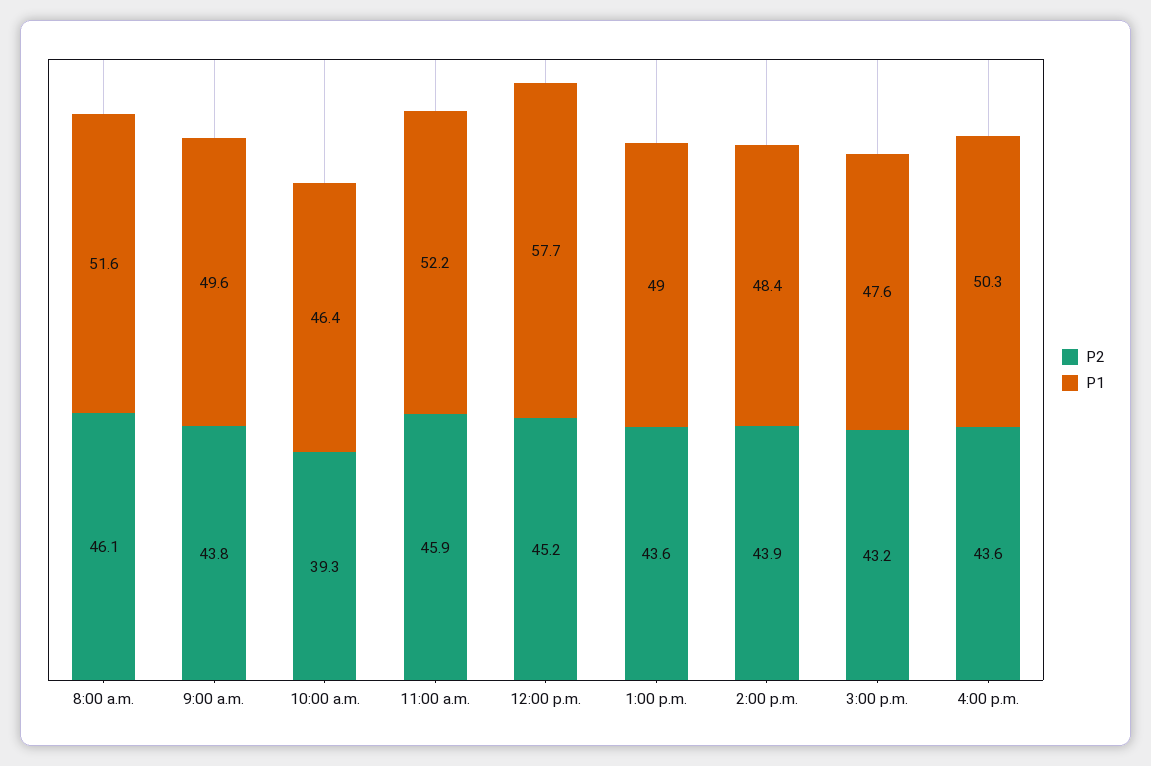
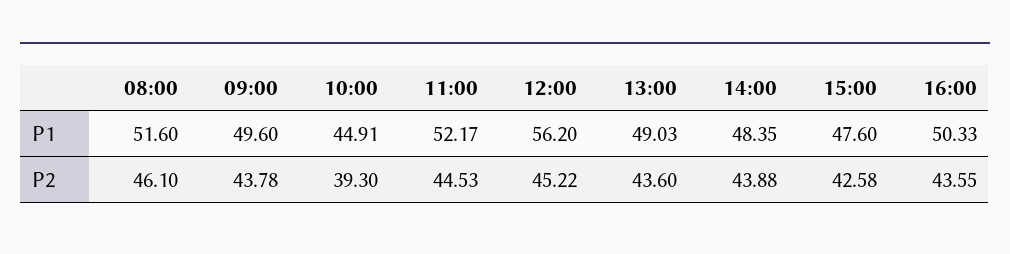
P1, 10:00 a.m.: 46.4 -> 44.91
P2, 11:00 a.m.: 45.9 -> 44.53
P1, 12:00 p.m.: 57.7 -> 56.2
P2, 3:00 p.m.: 43.2 -> 42.58

